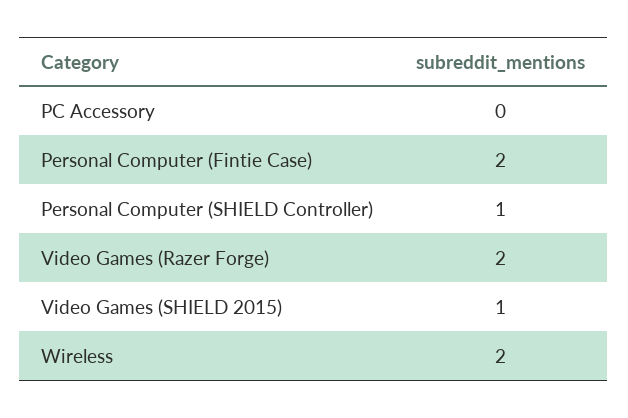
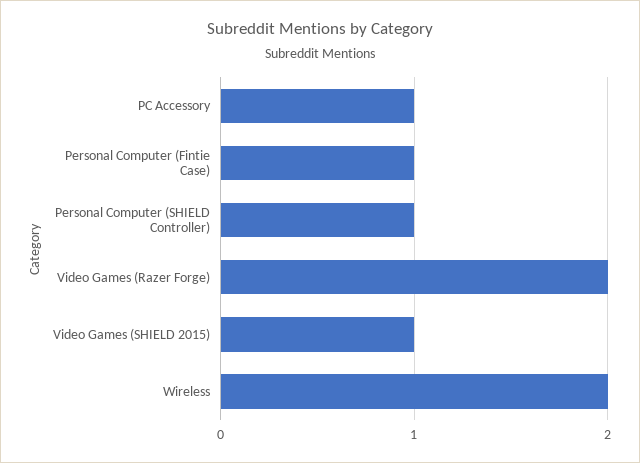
PC Accessory: 0 -> 1
Personal Computer (Fintie Case): 2 -> 1

